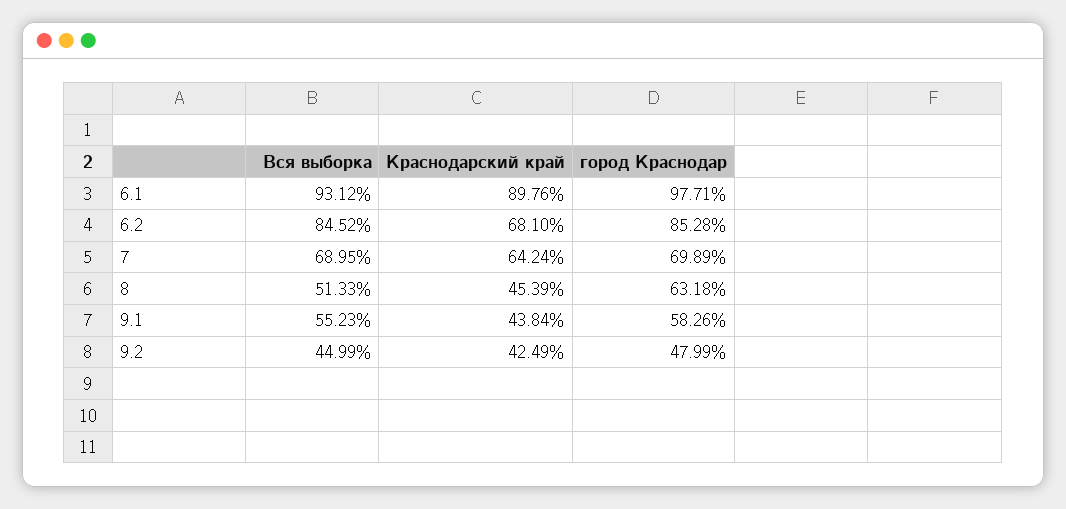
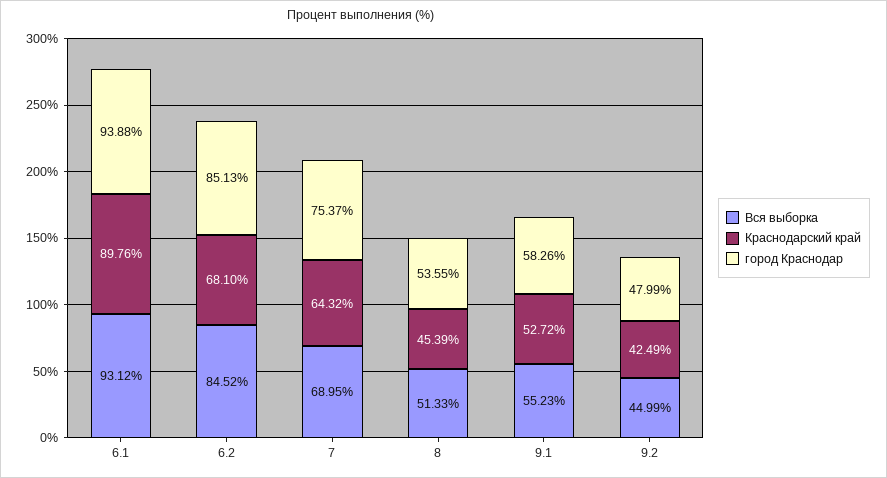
город Краснодар, 6.1: 97.71 -> 93.88
город Краснодар, 6.2: 85.28 -> 85.13
Краснодарский край, 7: 64.24 -> 64.32
город Краснодар, 7: 69.89 -> 75.37
город Краснодар, 8: 63.18 -> 53.55
Краснодарский край, 9.1: 43.84 -> 52.72

